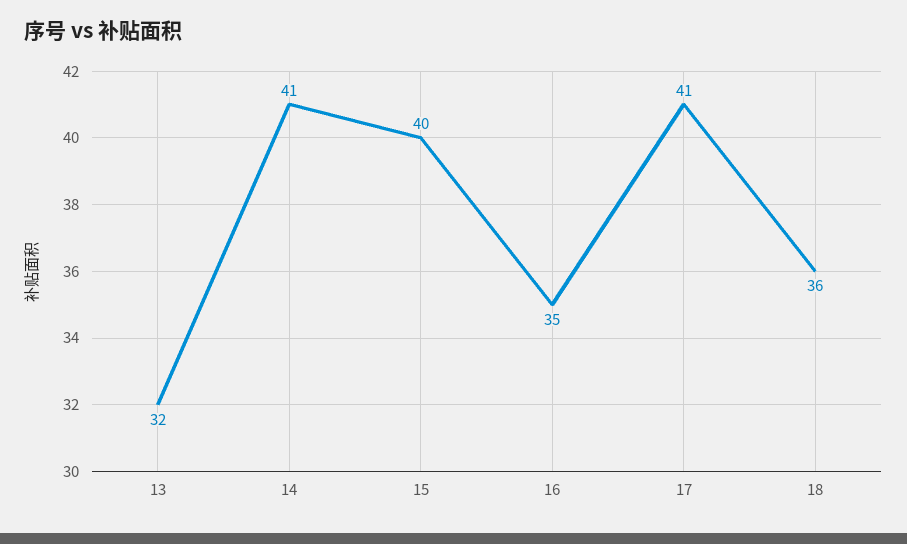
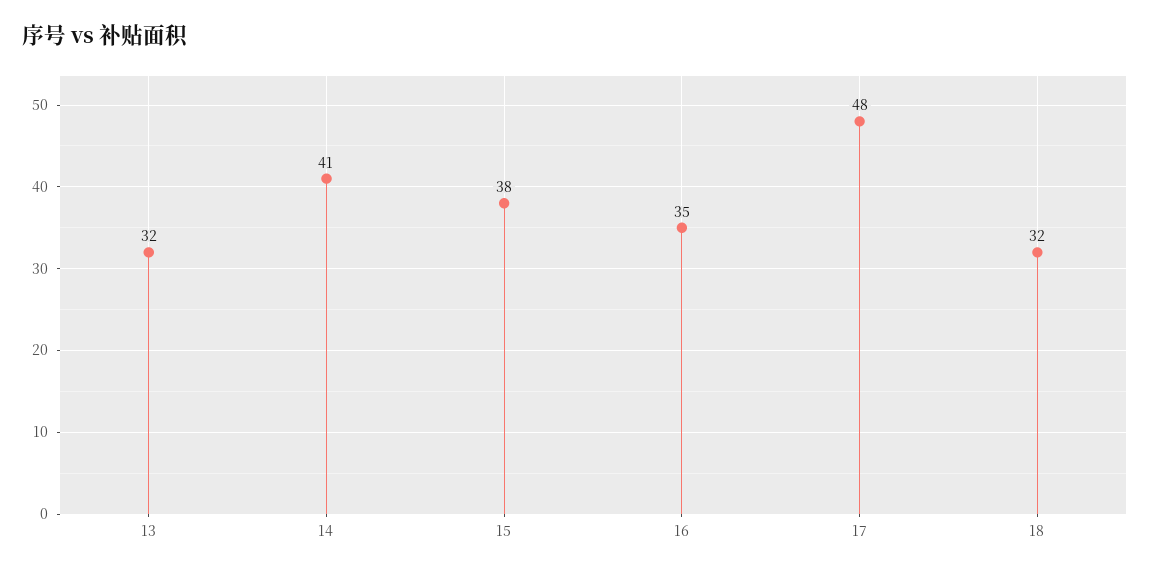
15: 40 -> 38
17: 41 -> 48
18: 36 -> 32

